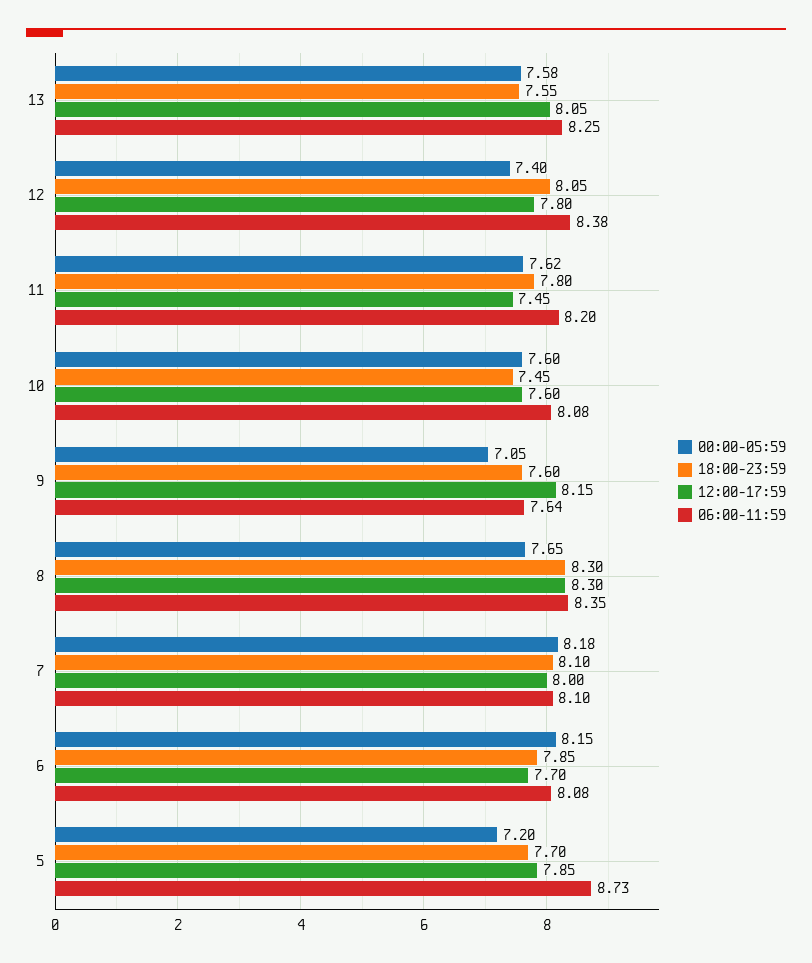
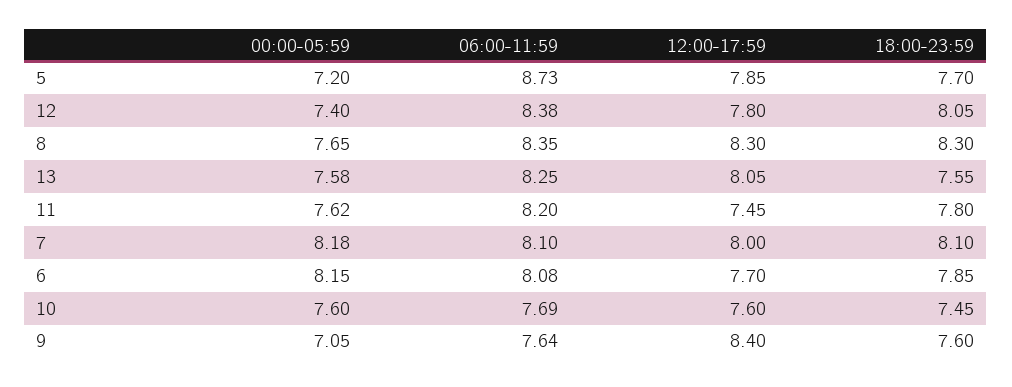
06:00-11:59, 10: 8.08 -> 7.69
12:00-17:59, 9: 8.15 -> 8.4

